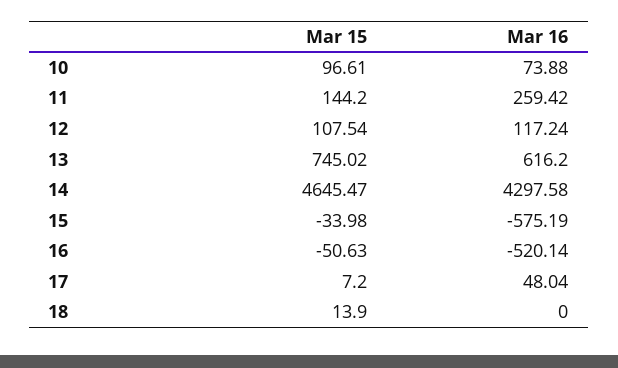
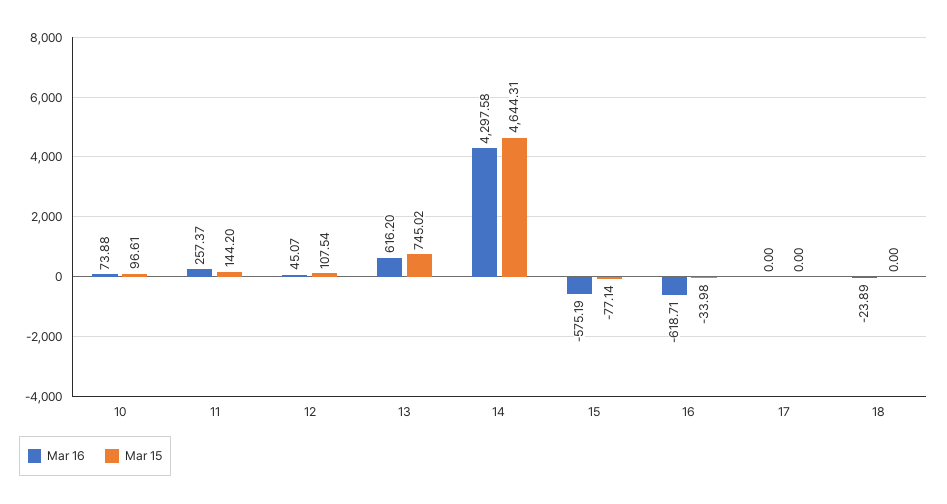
Mar 16, 11: 259.42 -> 257.37
Mar 16, 12: 117.24 -> 45.07
Mar 15, 14: 4645.47 -> 4644.31
Mar 15, 15: -33.98 -> -77.14
Mar 15, 16: -50.63 -> -33.98
Mar 16, 16: -520.14 -> -618.71
Mar 15, 17: 7.2 -> 0
Mar 16, 17: 48.04 -> 0
Mar 15, 18: 13.9 -> 0
Mar 16, 18: 0 -> -23.89

